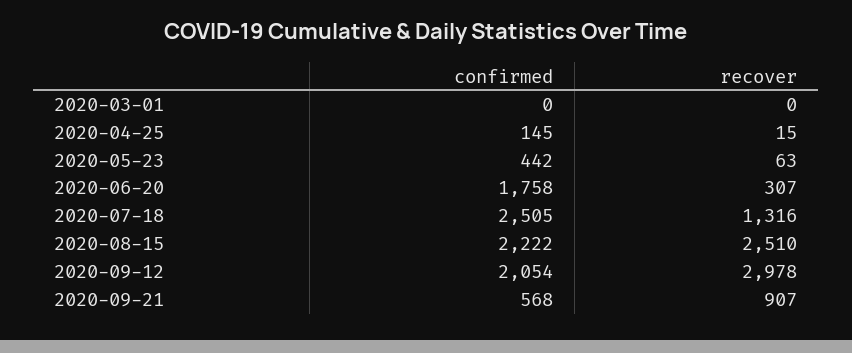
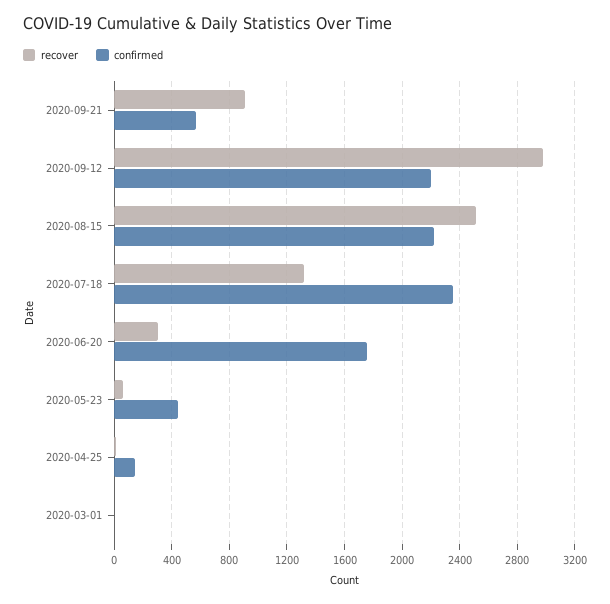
confirmed, 2020-07-18: 2505 -> 2350
confirmed, 2020-09-12: 2054 -> 2200

